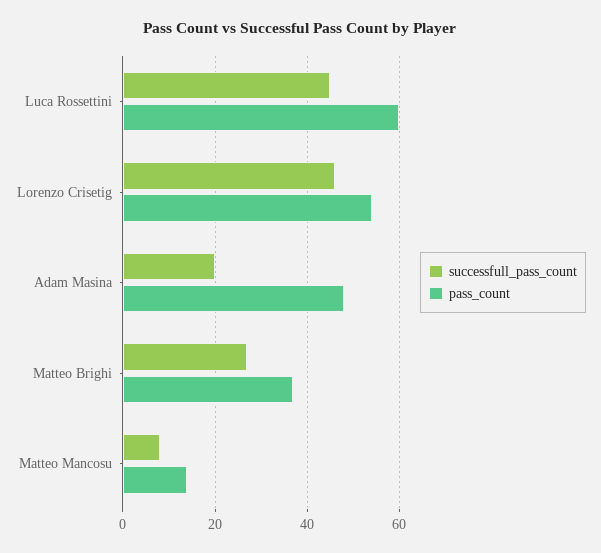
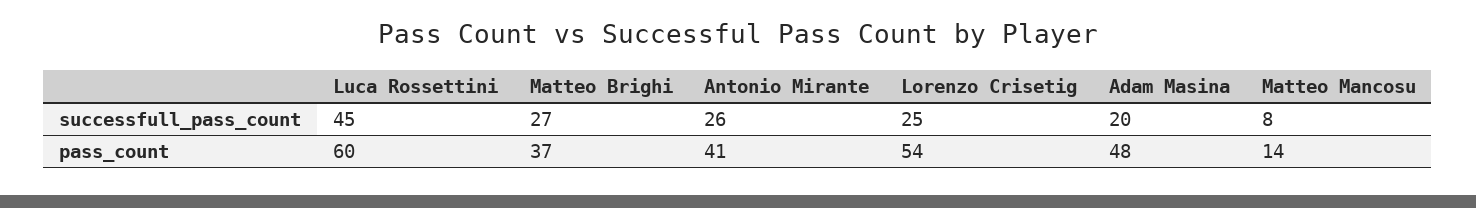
successfull_pass_count, Lorenzo Crisetig: 45 -> 25
successfull_pass_count, Antonio Mirante: none -> 26
pass_count, Antonio Mirante: none -> 41

